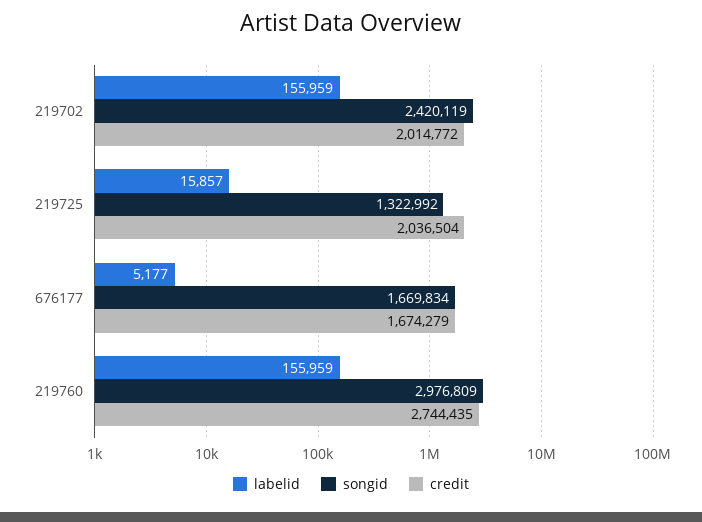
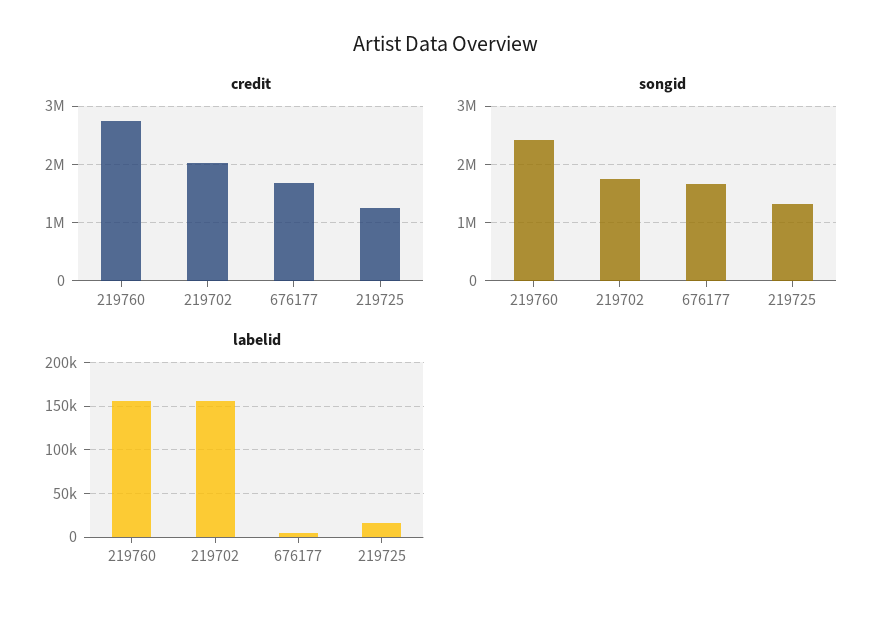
songid, 219702: 2420119 -> 1800000
credit, 219725: 2036504 -> 1200000
songid, 219760: 2976809 -> 2400000

